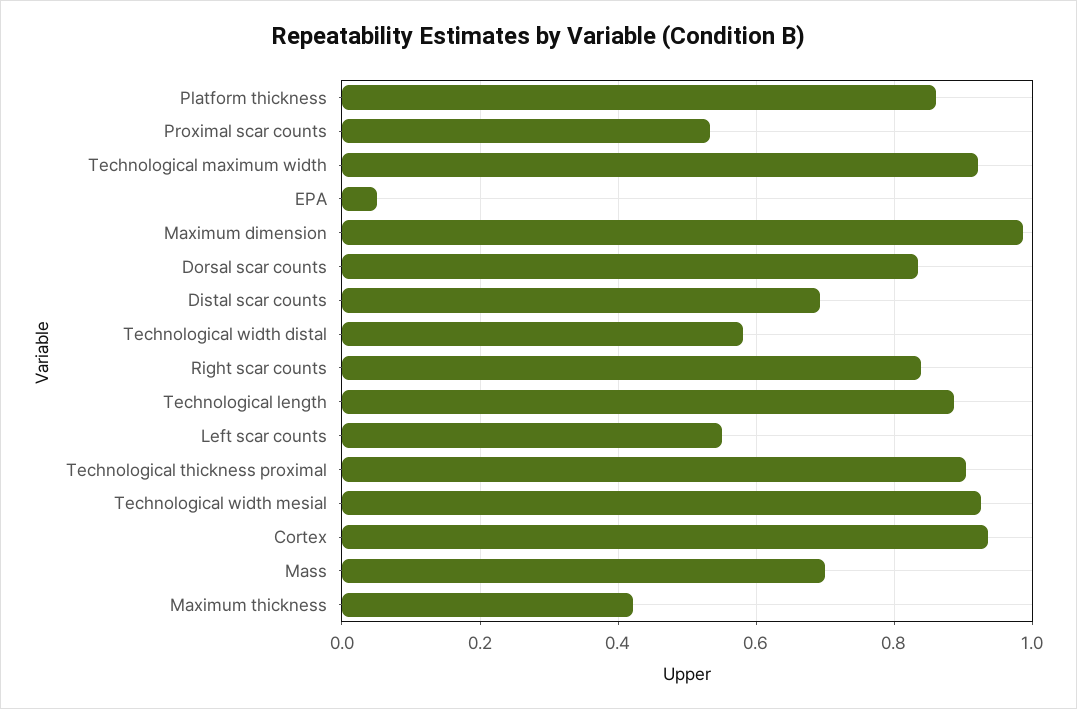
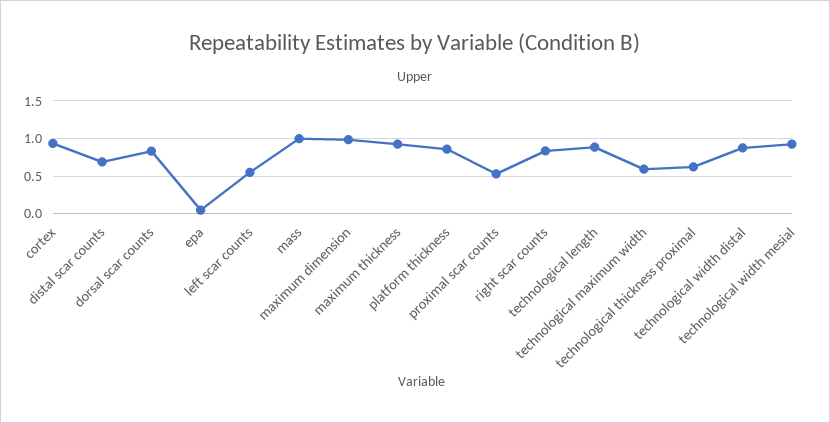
Technological maximum width: 0.92 -> 0.6
Technological width distal: 0.58 -> 0.9
Technological thickness proximal: 0.9 -> 0.6
Mass: 0.7 -> 1
Maximum thickness: 0.42 -> 0.9

